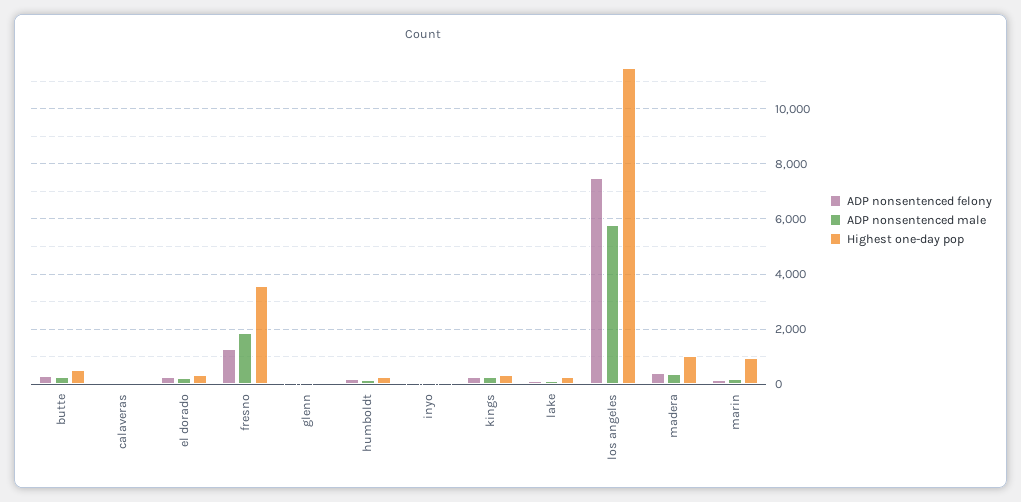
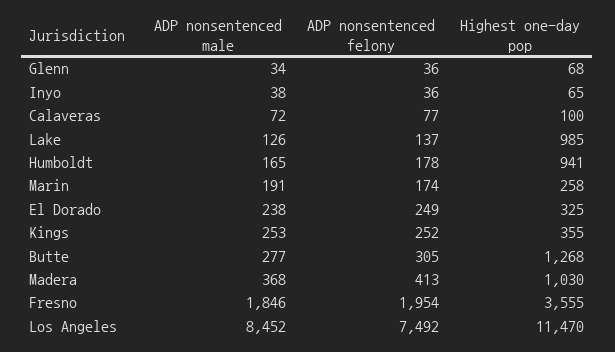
Highest one-day pop, butte: 500 -> 1268
ADP nonsentenced felony, fresno: 1250 -> 1954
Highest one-day pop, humboldt: 250 -> 941
Highest one-day pop, lake: 250 -> 985
ADP nonsentenced male, los angeles: 5750 -> 8452
Highest one-day pop, marin: 1000 -> 258

